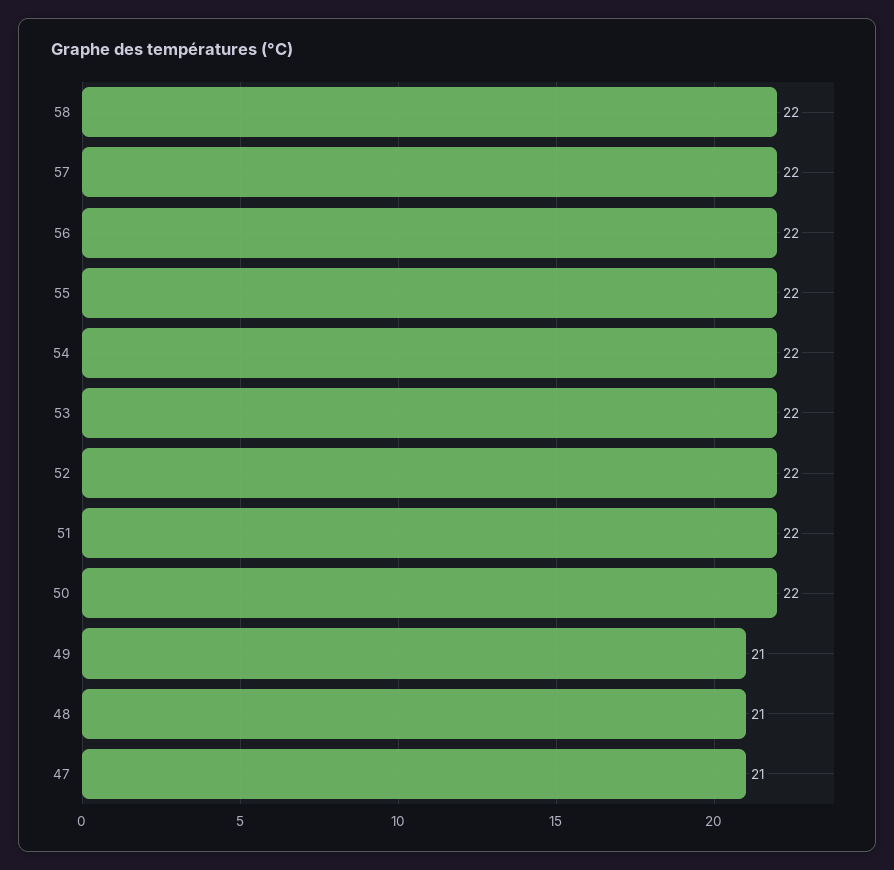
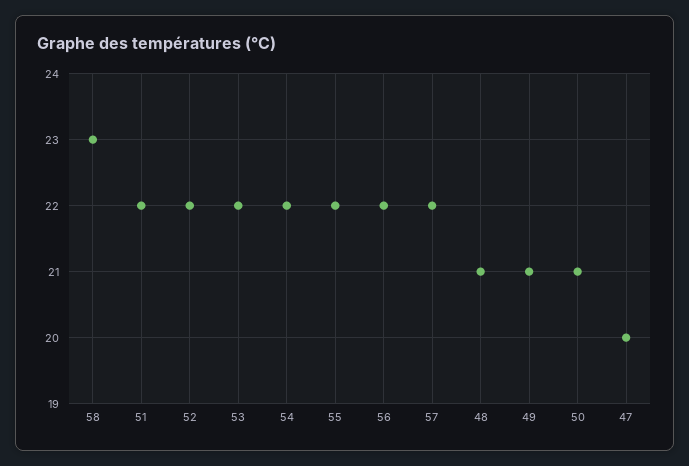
58: 22 -> 23
50: 22 -> 21
47: 21 -> 20

